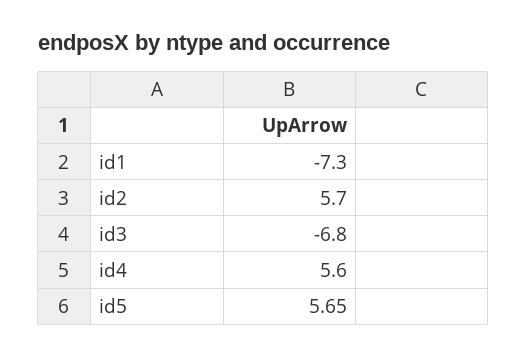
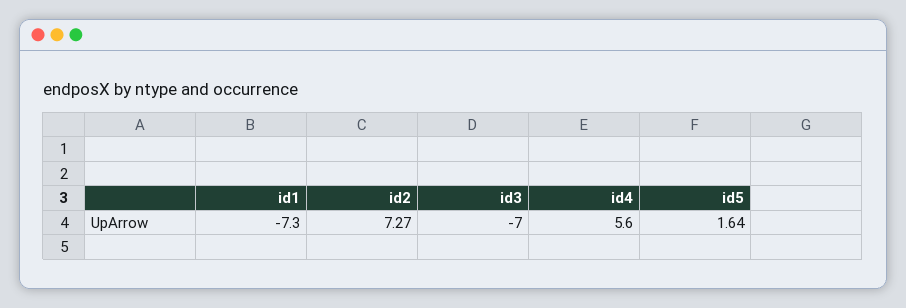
id2: 5.7 -> 7.27
id3: -6.8 -> -7
id5: 5.65 -> 1.64

